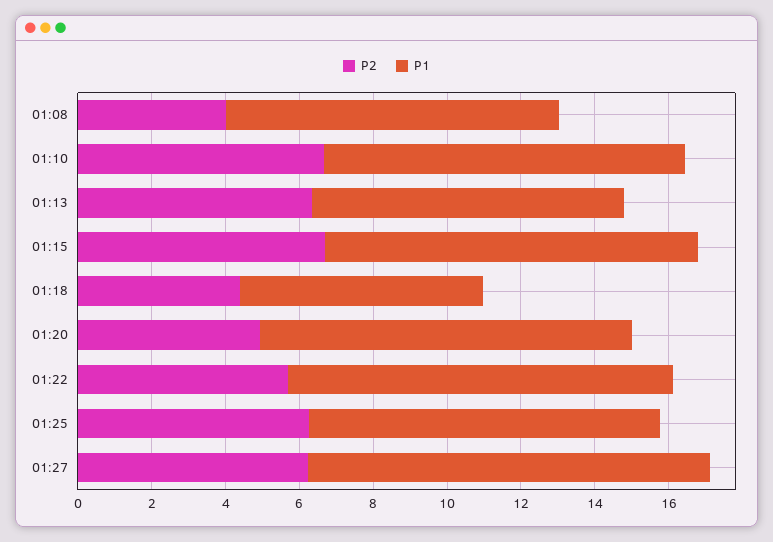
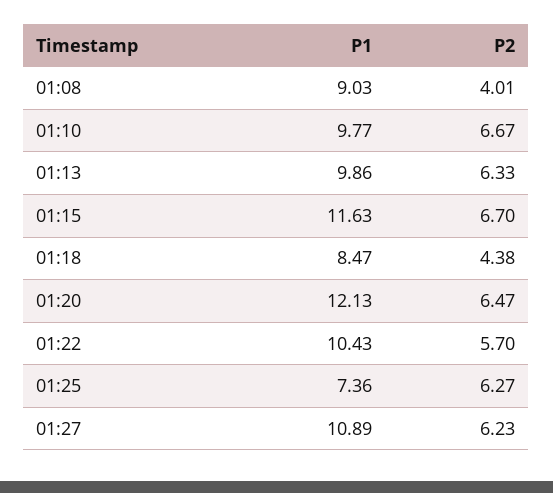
P1, 01:13: 8.5 -> 9.86
P1, 01:15: 10 -> 11.63
P1, 01:18: 6.5 -> 8.47
P2, 01:20: 5 -> 6.47
P1, 01:20: 10 -> 12.13
P1, 01:25: 9.5 -> 7.36

